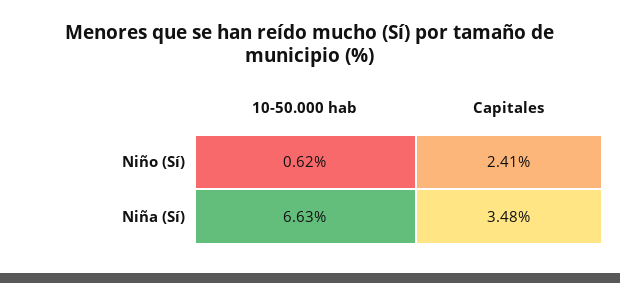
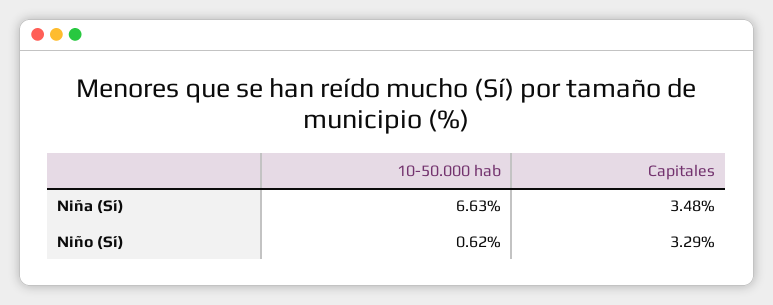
Capitales, Niño (Sí): 2.41 -> 3.29

